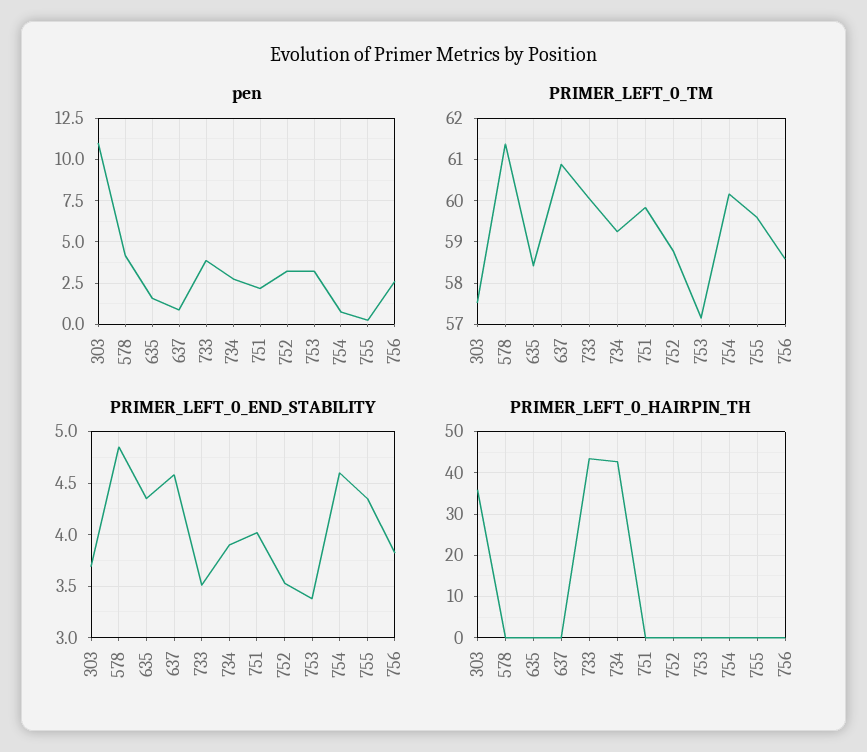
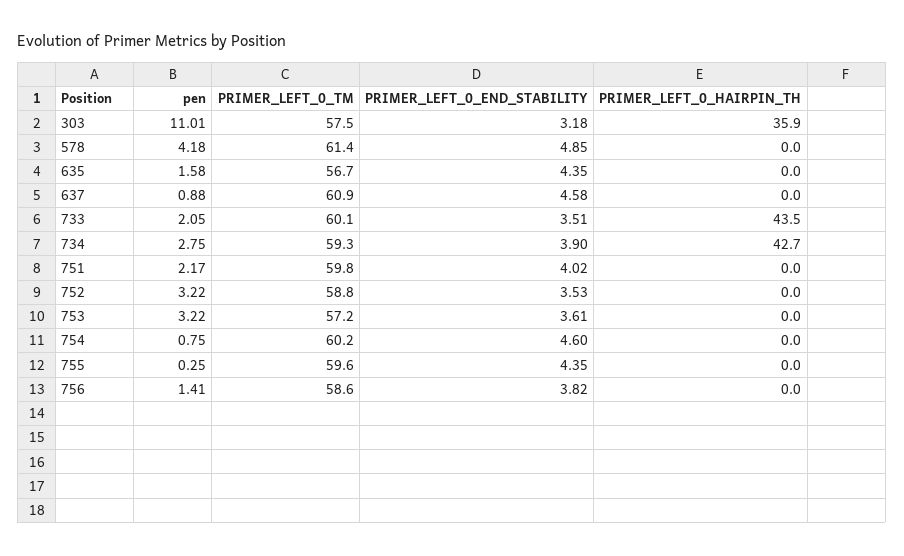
pen, 733: 4 -> 2.05
pen, 756: 2.5 -> 1.41
PRIMER_LEFT_0_TM, 635: 58.4 -> 56.7
PRIMER_LEFT_0_END_STABILITY, 303: 3.7 -> 3.18
PRIMER_LEFT_0_END_STABILITY, 753: 3.4 -> 3.61

